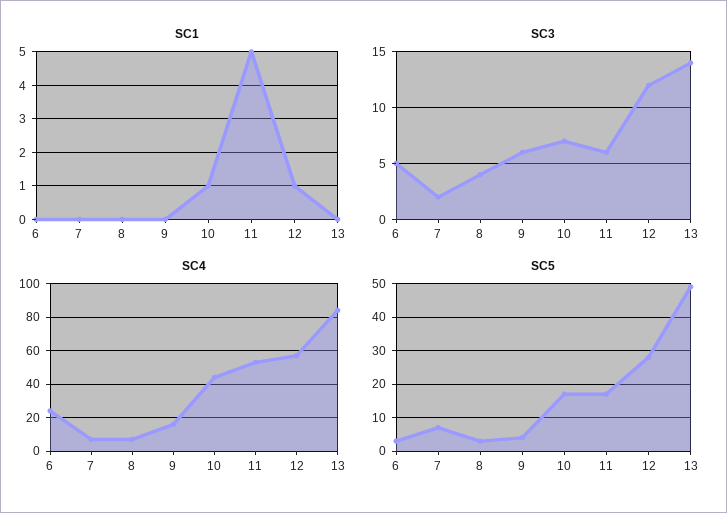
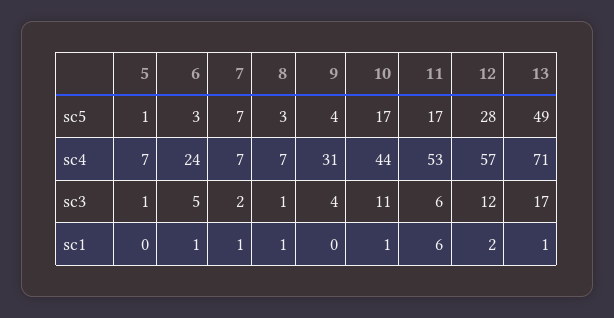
SC1, 6: 0 -> 1
SC1, 7: 0 -> 1
SC1, 8: 0 -> 1
SC1, 11: 5 -> 6
SC1, 12: 1 -> 2
SC1, 13: 0 -> 1
SC3, 8: 4 -> 1
SC3, 9: 6 -> 4
SC3, 10: 7 -> 11
SC3, 13: 14 -> 17
SC4, 9: 15 -> 31
SC4, 13: 85 -> 71
SC5, 5: none -> 1
SC4, 5: none -> 7
SC3, 5: none -> 1
SC1, 5: none -> 0

